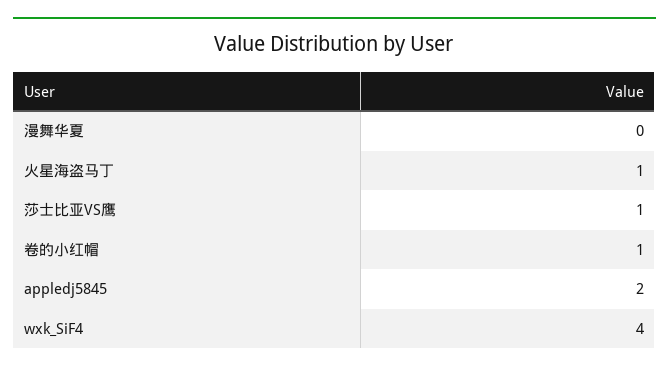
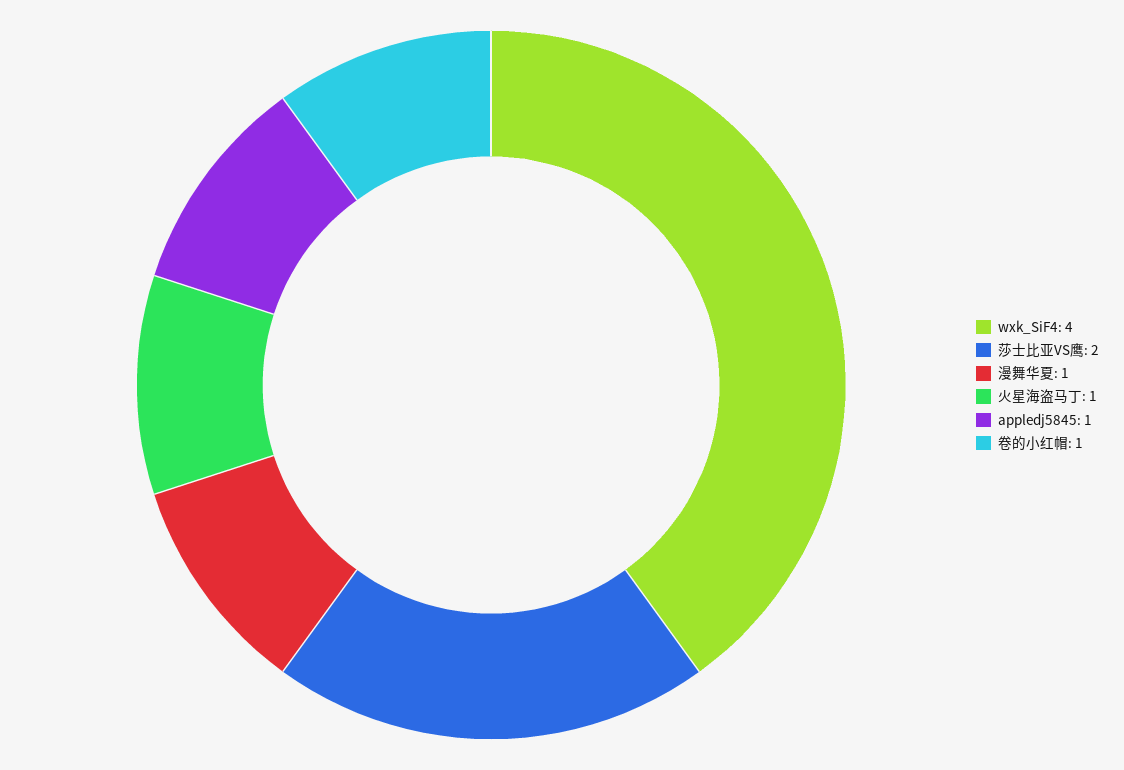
漫舞华夏: 0 -> 1
莎士比亚VS鹰: 1 -> 2
appledj5845: 2 -> 1

